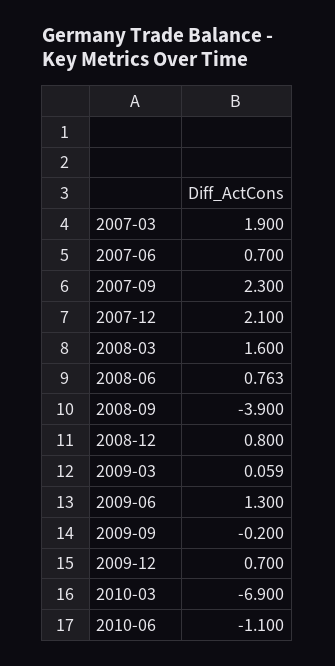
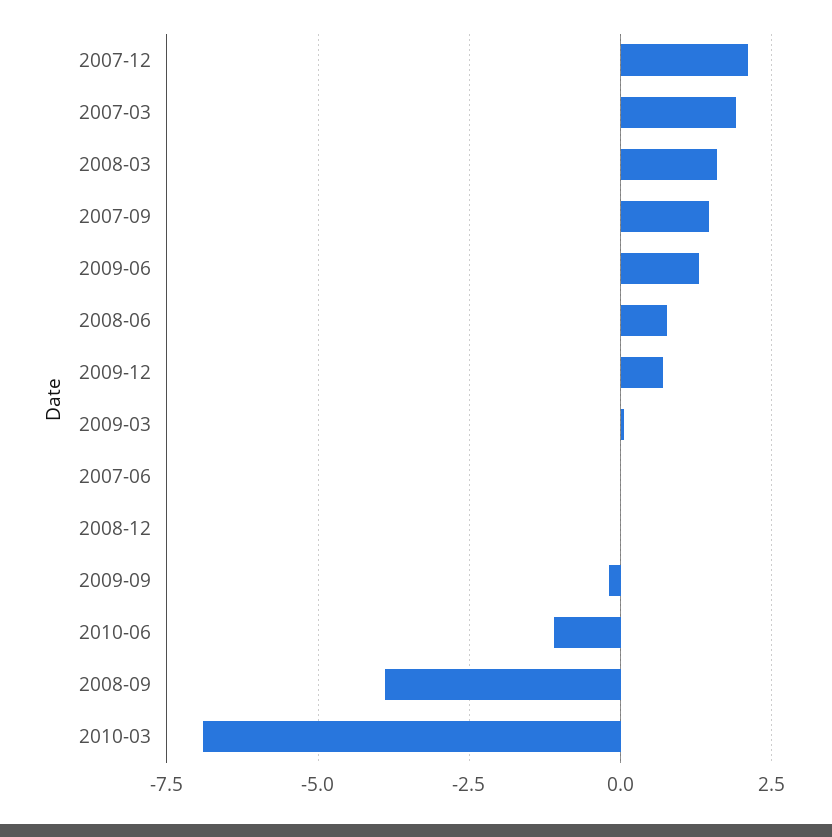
2007-06: 0.7 -> 0
2007-09: 2.3 -> 1.5
2008-12: 0.8 -> 0

